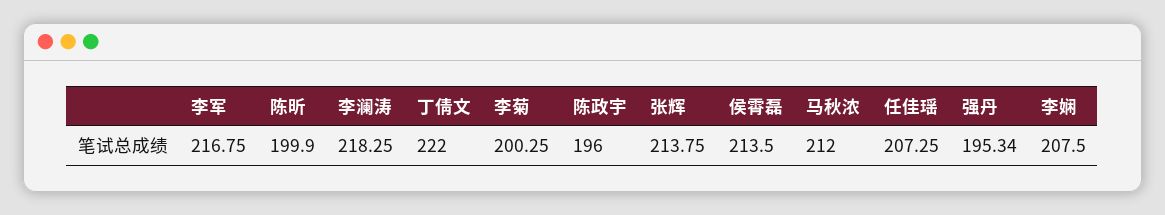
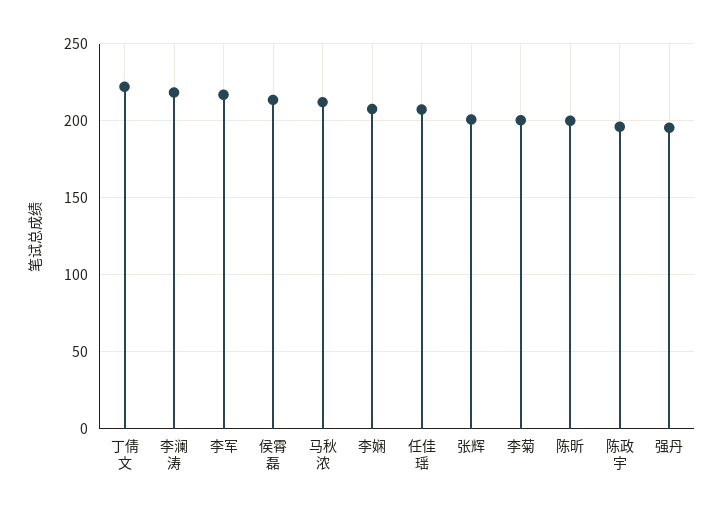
张辉: 213.75 -> 200

